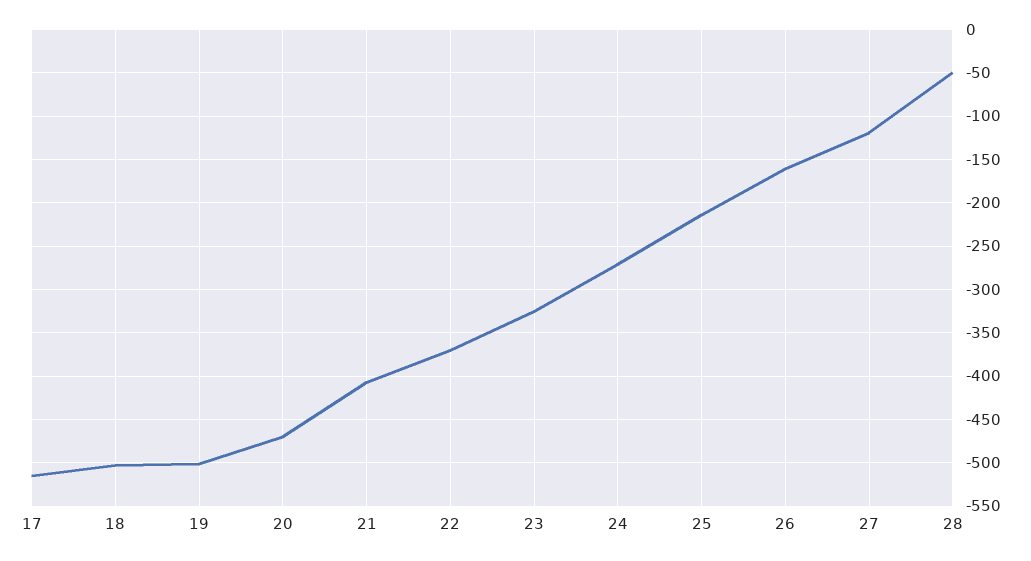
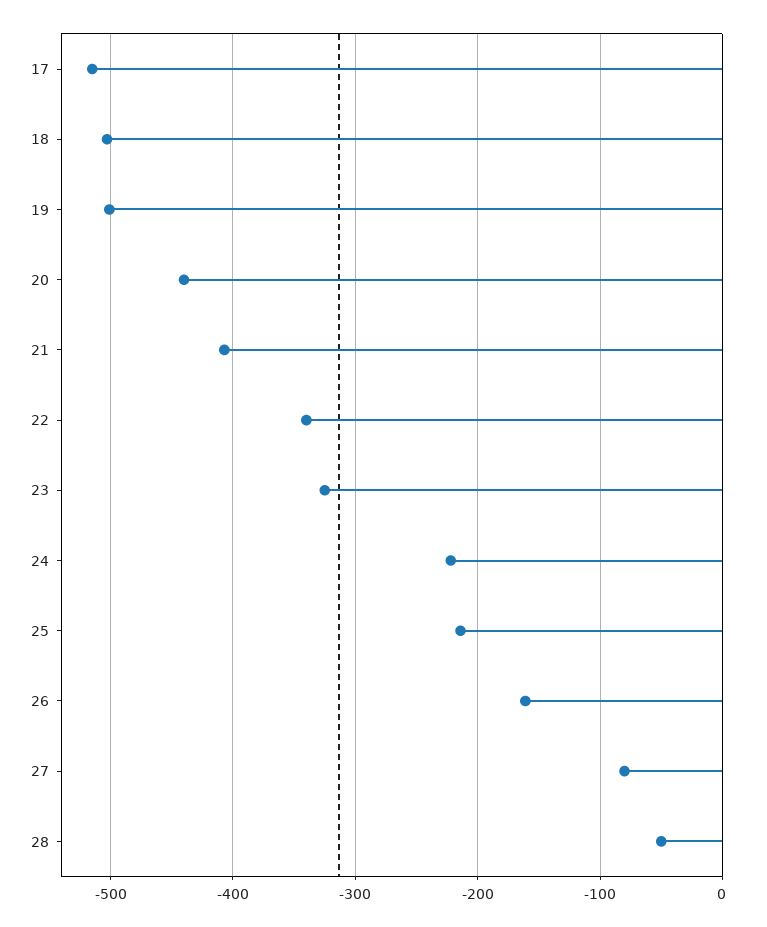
20: -470 -> -440
22: -370 -> -340
24: -270 -> -220
27: -120 -> -80

